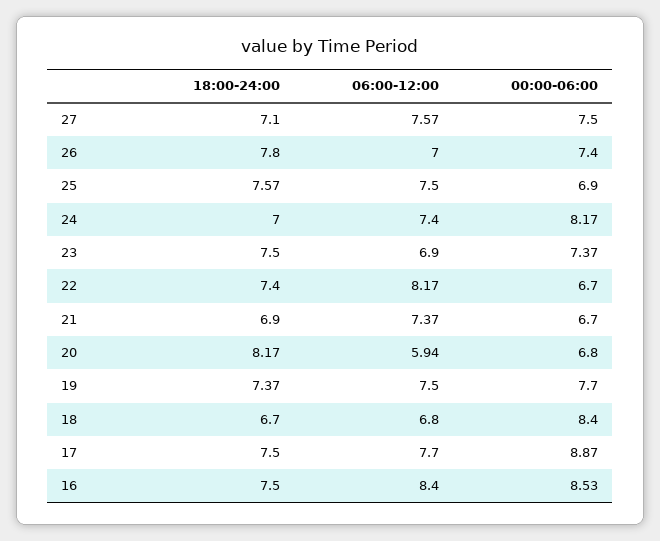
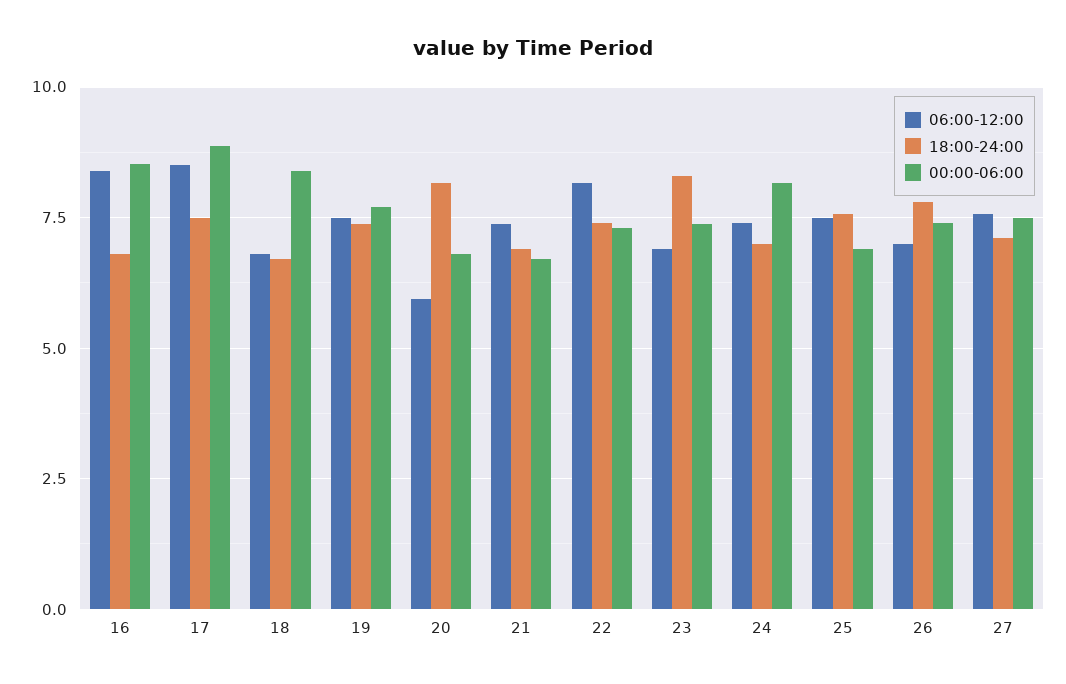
18:00-24:00, 23: 7.5 -> 8.25
00:00-06:00, 22: 6.7 -> 7.25
06:00-12:00, 17: 7.7 -> 8.5
18:00-24:00, 16: 7.5 -> 6.75

